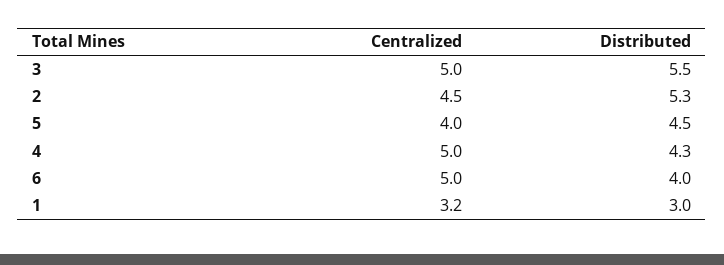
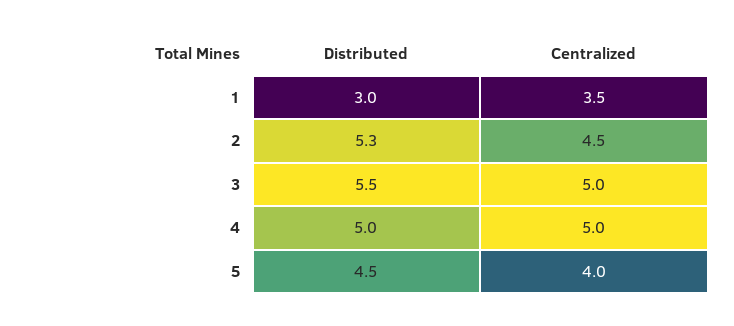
Distributed, 4: 4.3 -> 5
Centralized, 6: 5 -> none
Distributed, 6: 4 -> none
Centralized, 1: 3.2 -> 3.5

